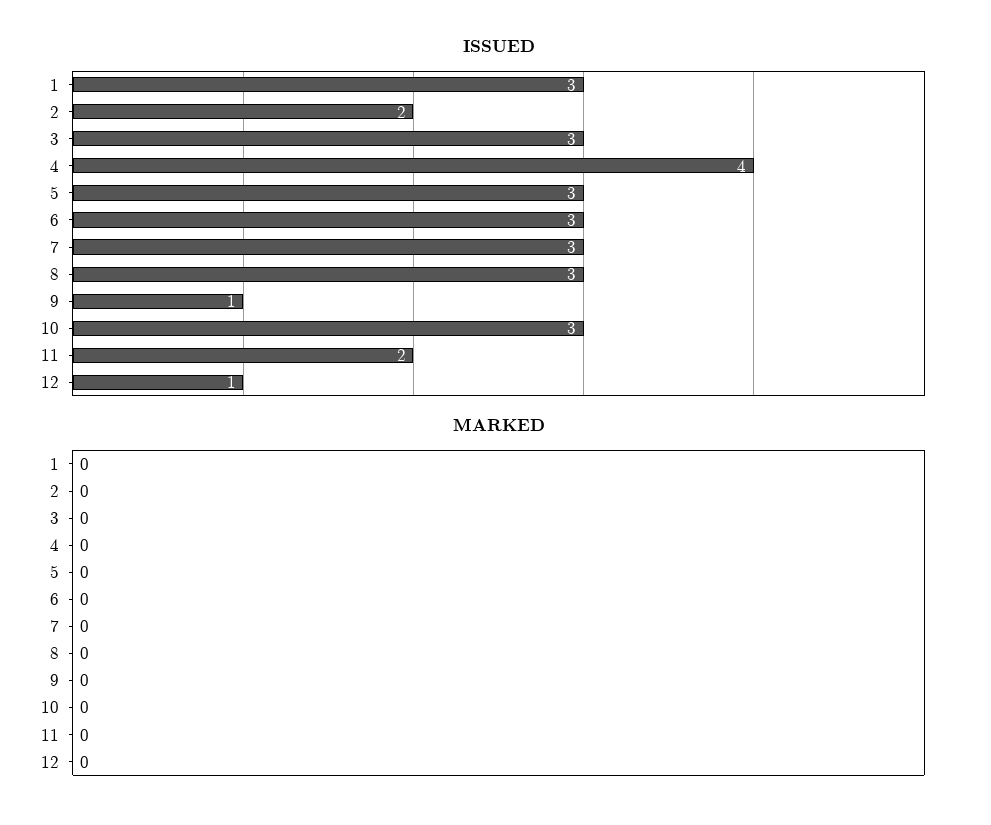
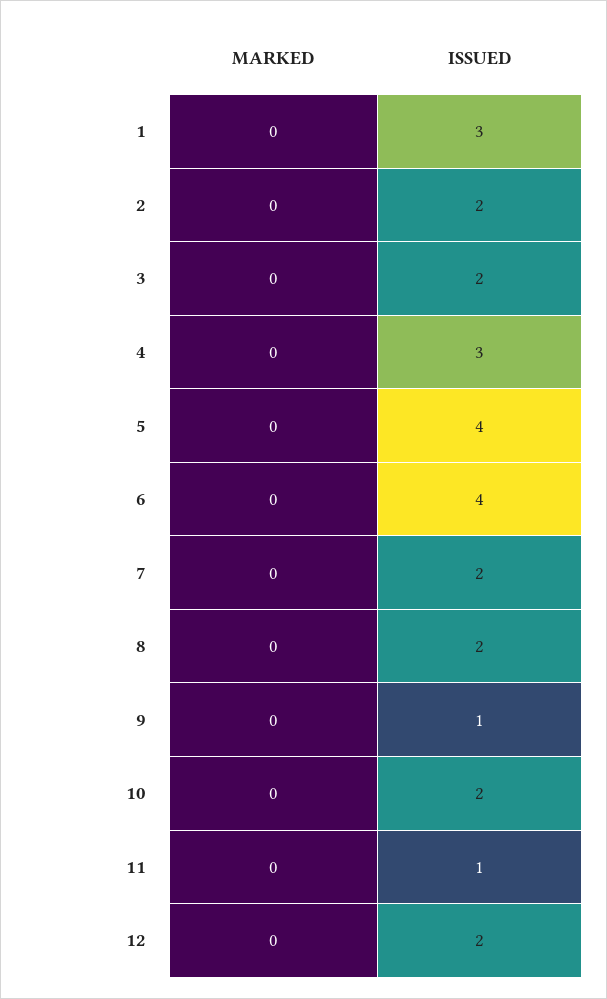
ISSUED, 3: 3 -> 2
ISSUED, 4: 4 -> 3
ISSUED, 5: 3 -> 4
ISSUED, 6: 3 -> 4
ISSUED, 7: 3 -> 2
ISSUED, 8: 3 -> 2
ISSUED, 10: 3 -> 2
ISSUED, 11: 2 -> 1
ISSUED, 12: 1 -> 2

